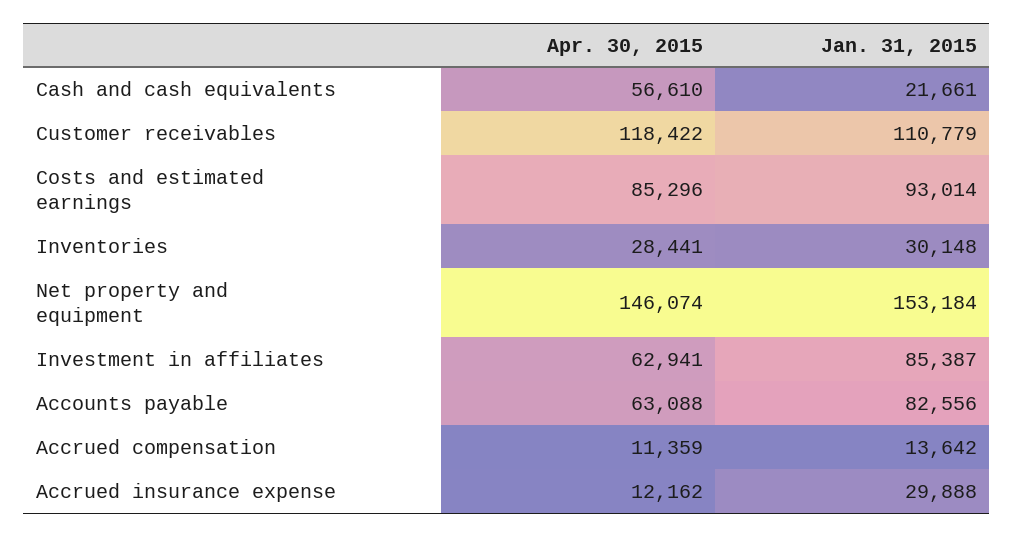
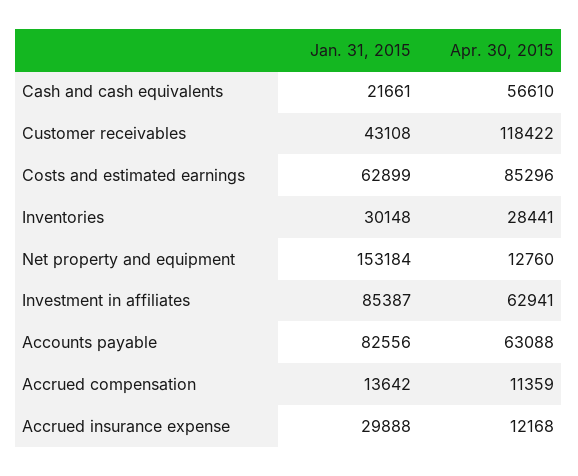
Jan. 31, 2015, Customer receivables: 110779 -> 43108
Jan. 31, 2015, Costs and estimated earnings: 93014 -> 62899
Apr. 30, 2015, Net property and equipment: 146074 -> 12760
Apr. 30, 2015, Accrued insurance expense: 12162 -> 12168

